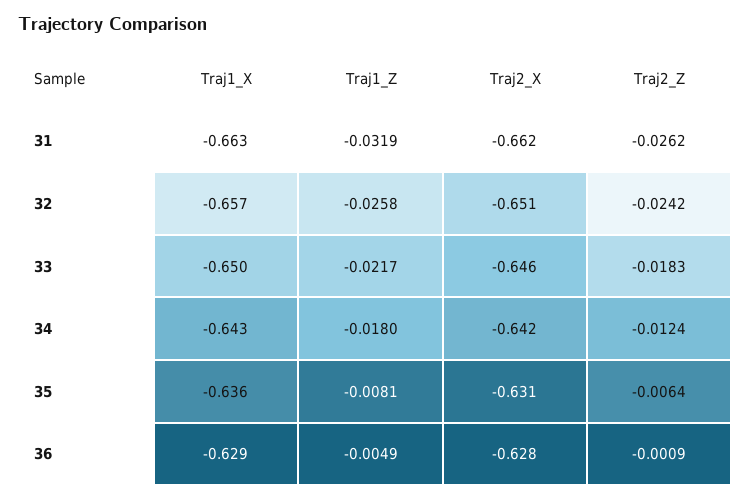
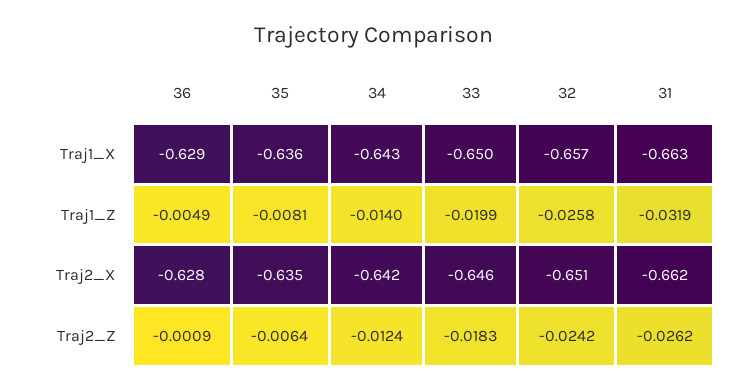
Traj1_Z, 33: -0.0217 -> -0.0199
Traj1_Z, 34: -0.018 -> -0.014
Traj2_X, 35: -0.631 -> -0.635

